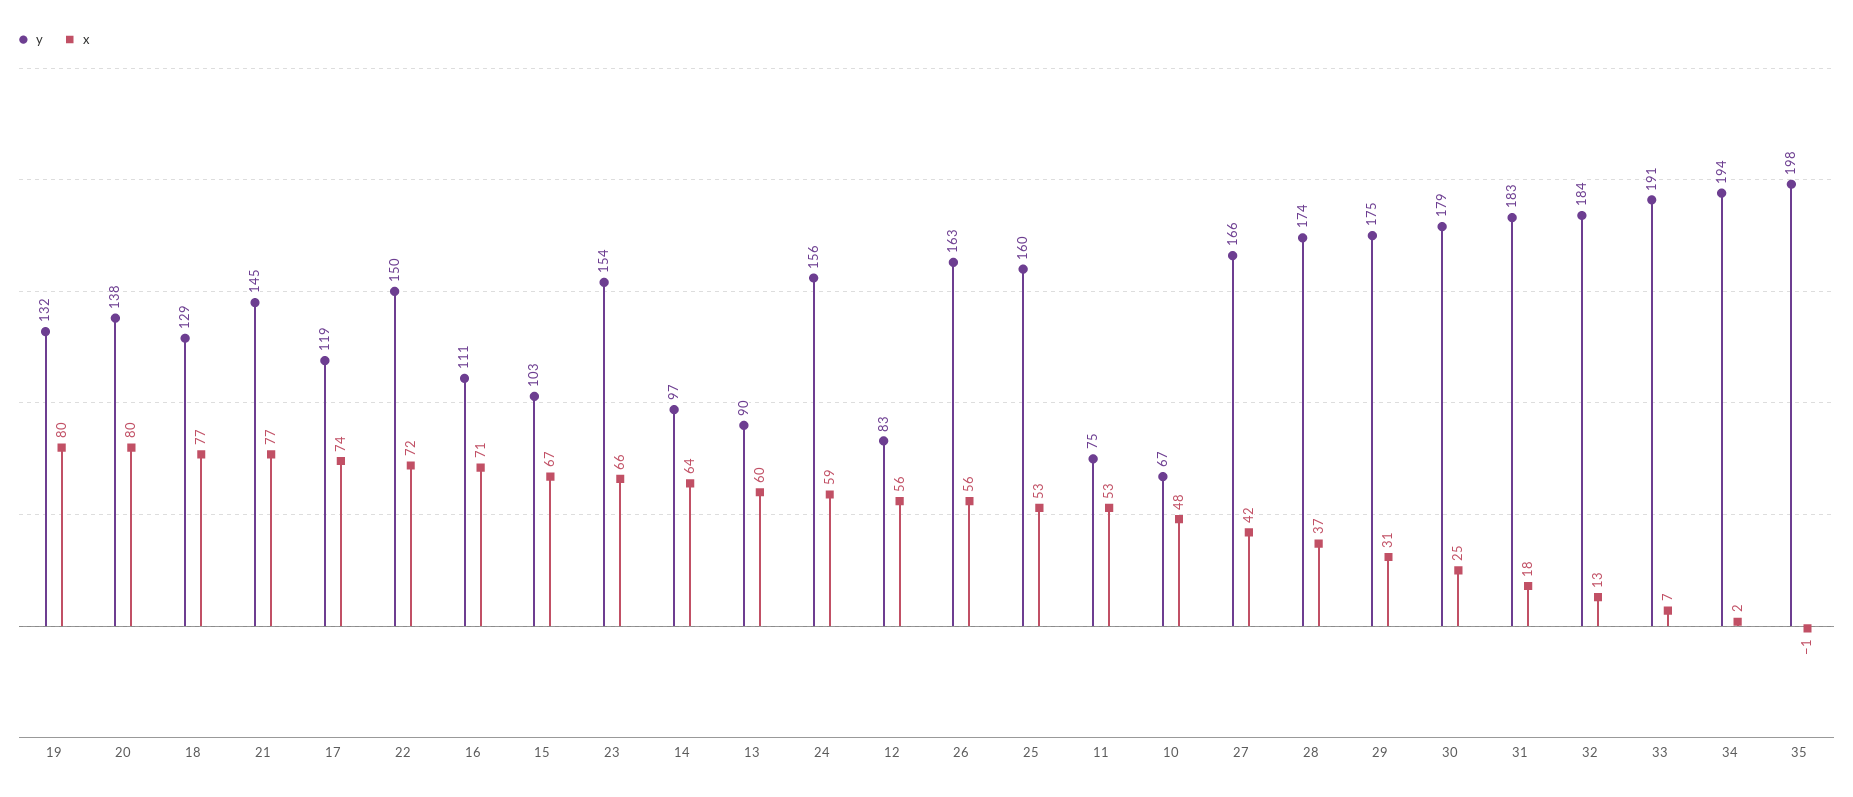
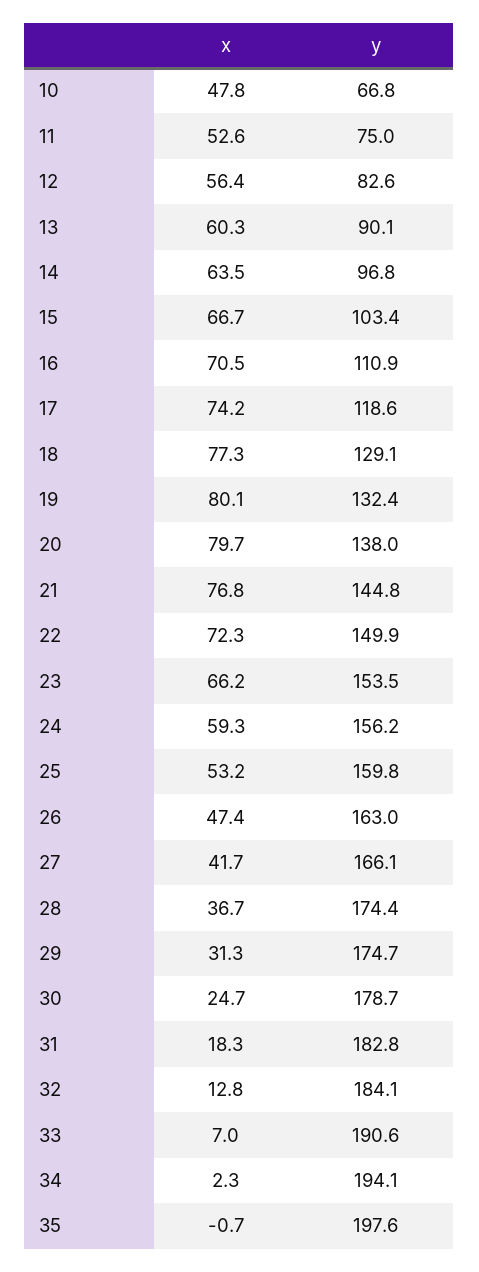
x, 26: 56 -> 47.4

